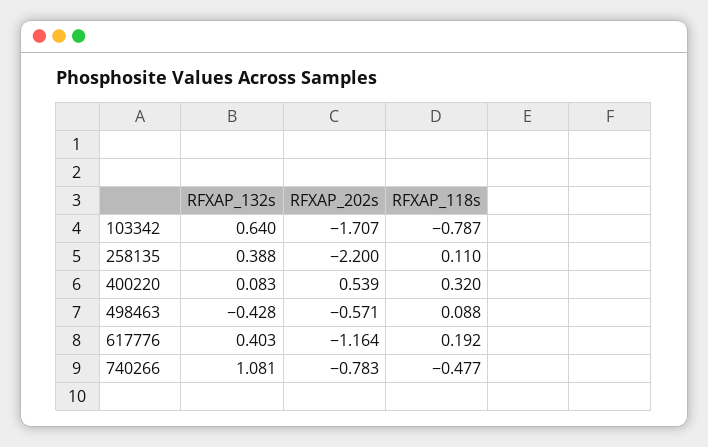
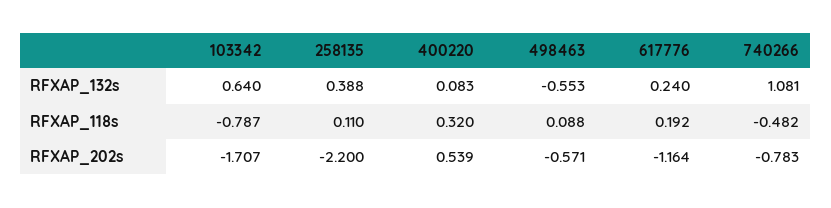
RFXAP_132s, 498463: -0.428 -> -0.553
RFXAP_132s, 617776: 0.403 -> 0.24
RFXAP_118s, 740266: -0.477 -> -0.482

